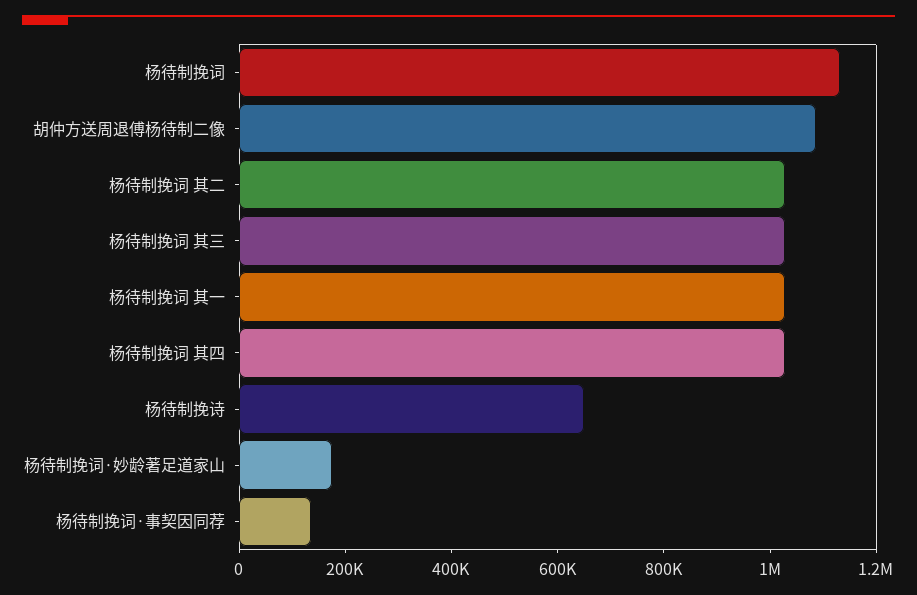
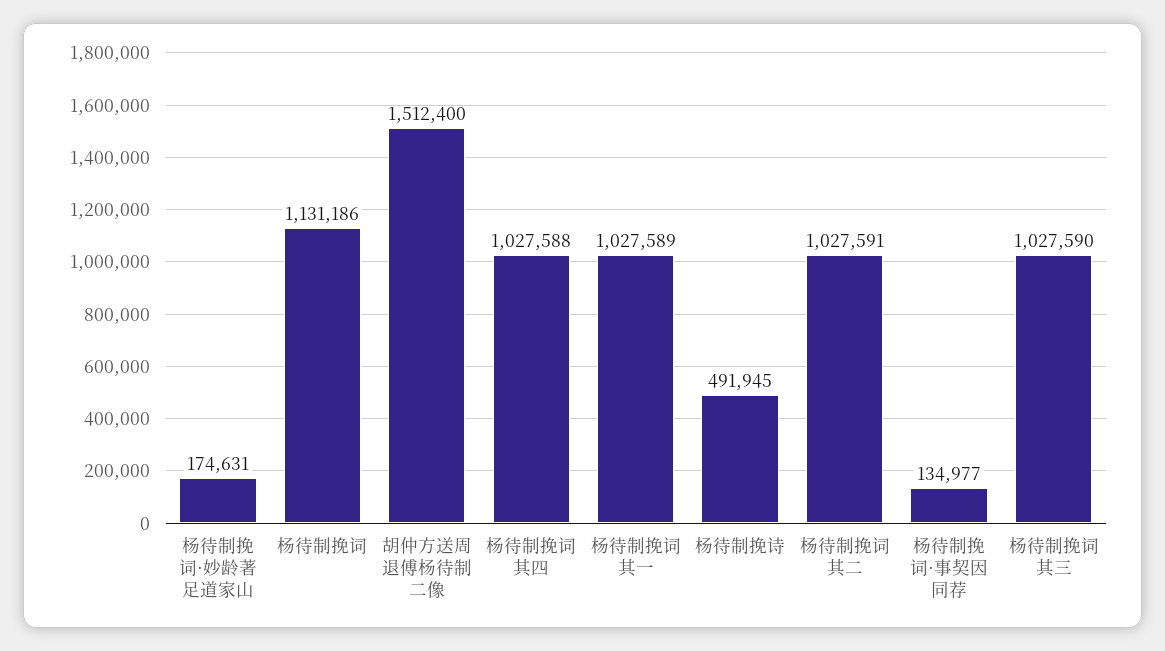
胡仲方送周退傅杨待制二像: 1100000 -> 1512400
杨待制挽诗: 650000 -> 491945

